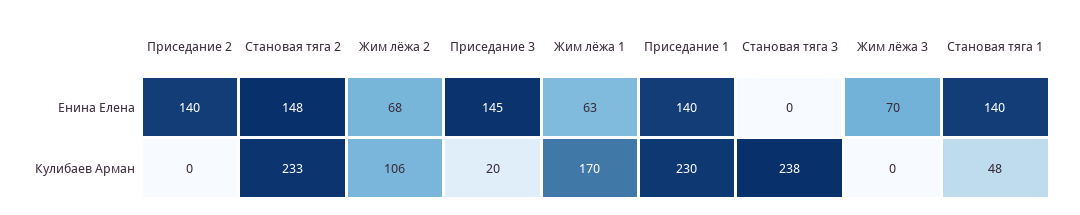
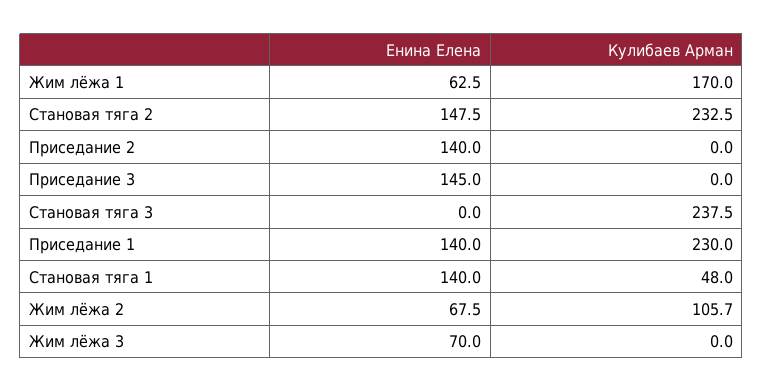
Приседание 3, Кулибаев Арман: 20 -> 0

